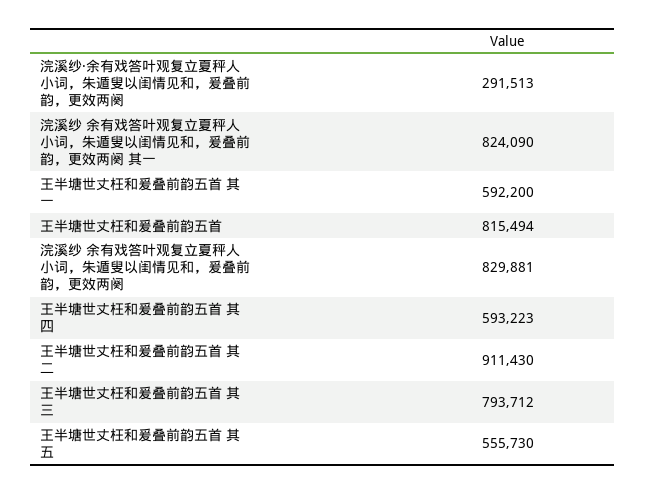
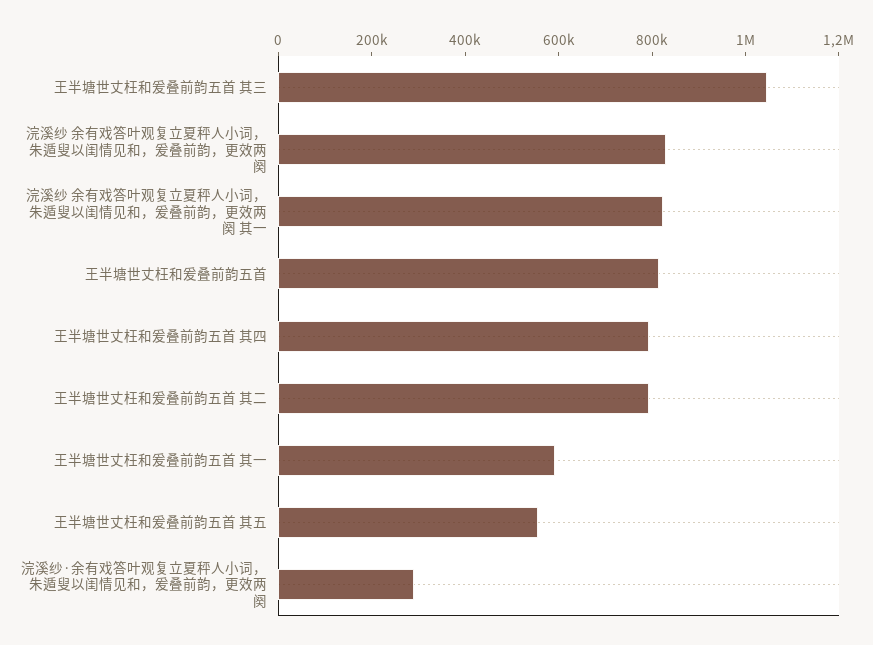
王半塘世丈枉和爰叠前韵五首 其四: 593223 -> 800000
王半塘世丈枉和爰叠前韵五首 其二: 911430 -> 800000
王半塘世丈枉和爰叠前韵五首 其三: 793712 -> 1050000

